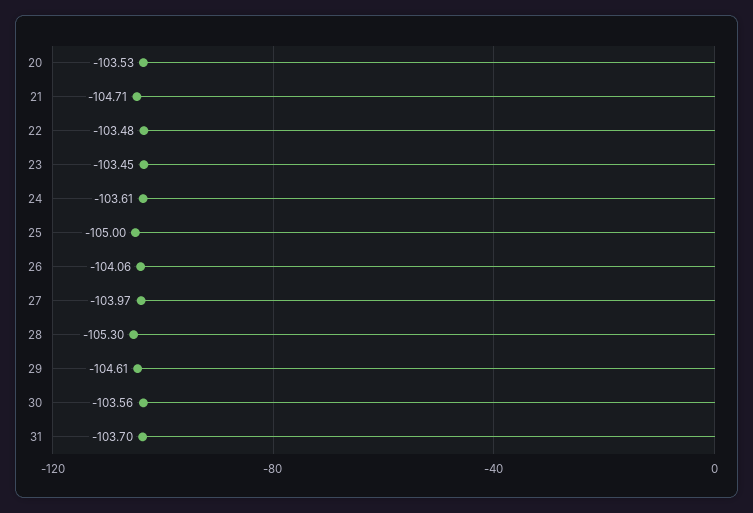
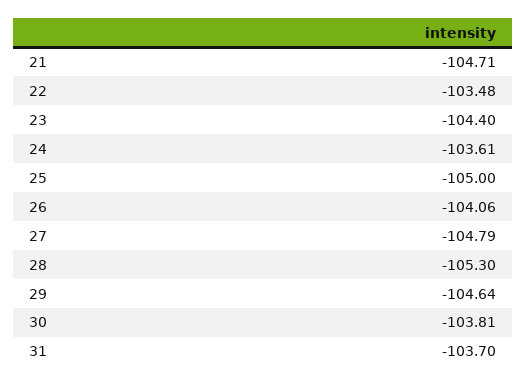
20: -103.53 -> none
23: -103.45 -> -104.4
27: -103.97 -> -104.79
29: -104.61 -> -104.64
30: -103.56 -> -103.81

